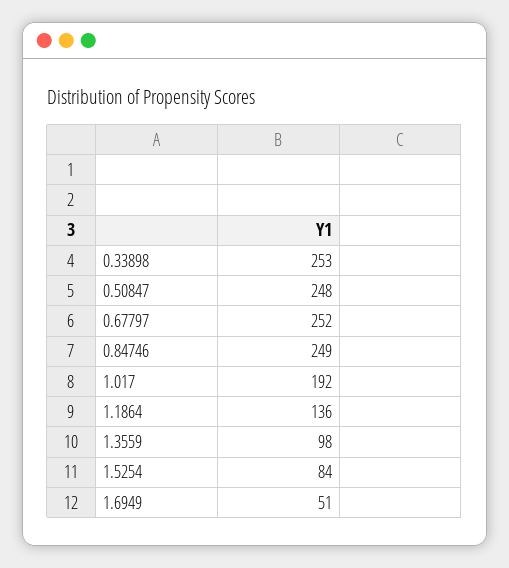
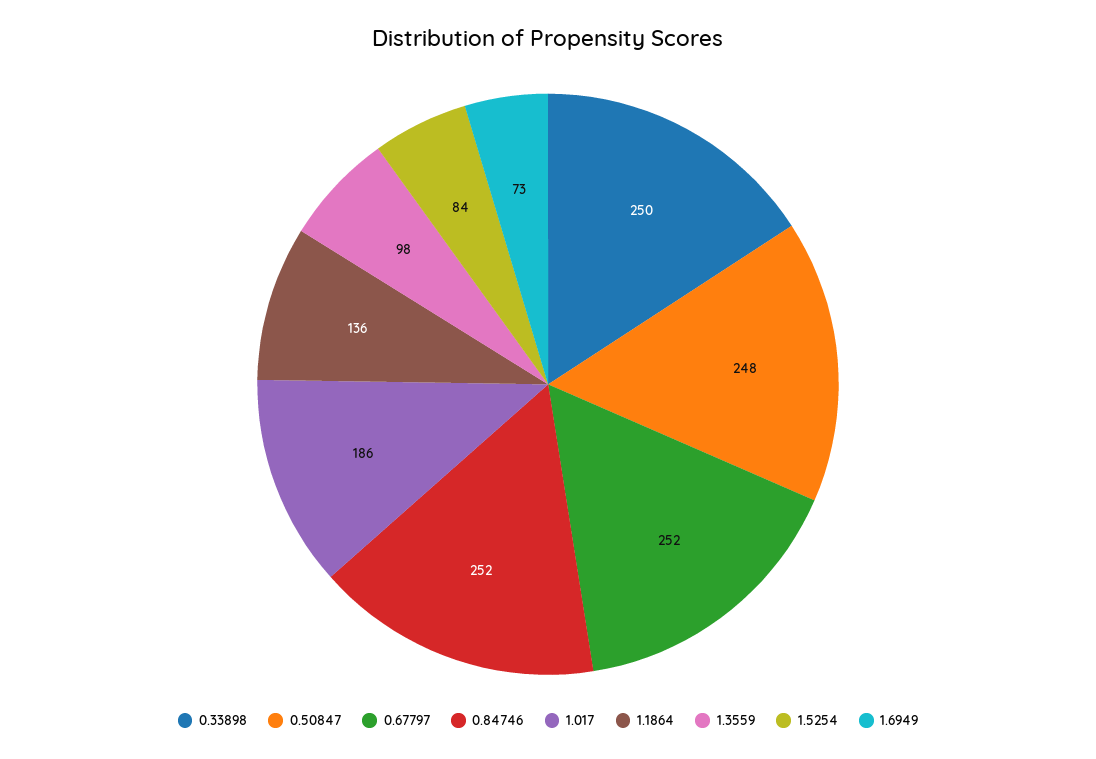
0.33898: 253 -> 250
0.84746: 249 -> 252
1.017: 192 -> 186
1.6949: 51 -> 73

